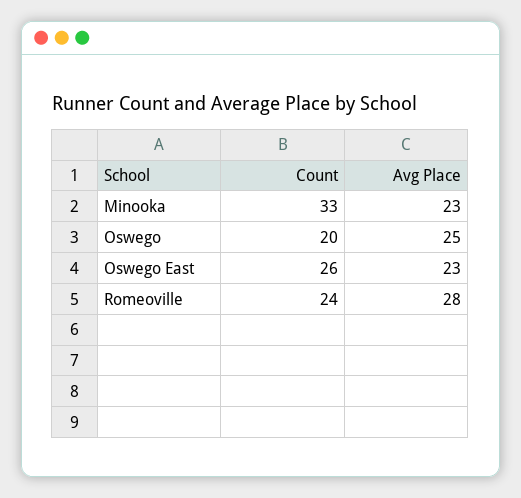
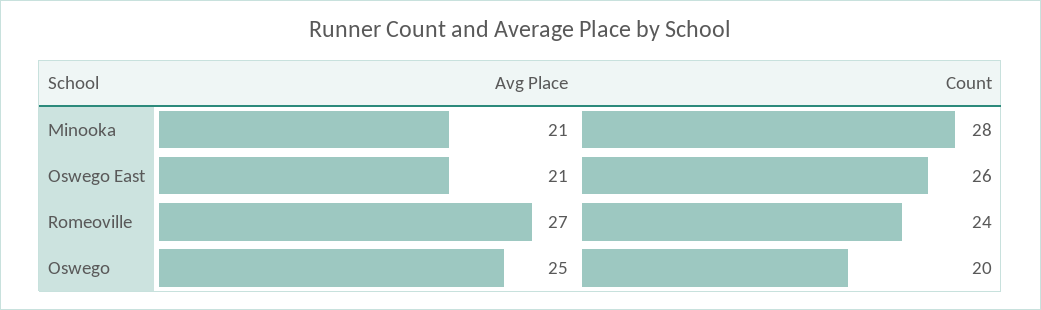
Count, Minooka: 33 -> 28
Avg Place, Minooka: 23 -> 21
Avg Place, Oswego East: 23 -> 21
Avg Place, Romeoville: 28 -> 27

